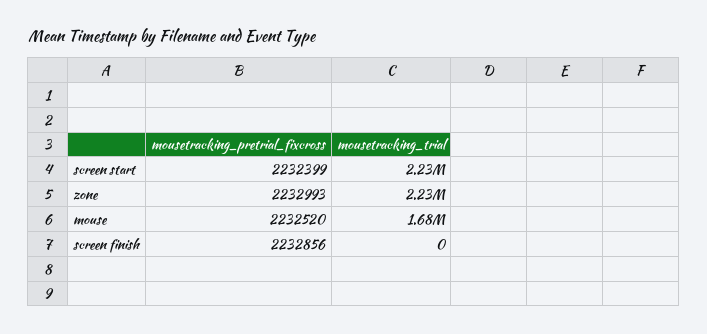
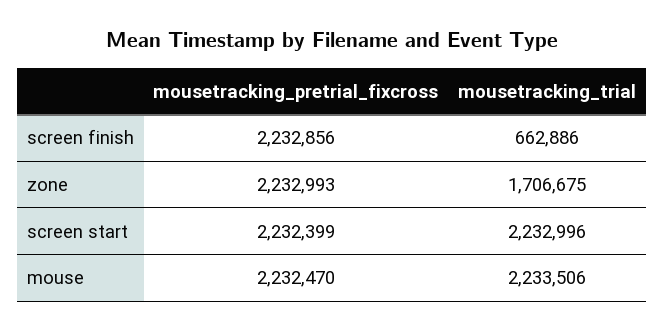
mousetracking_trial, zone: 2230000 -> 1706675
mousetracking_pretrial_fixcross, mouse: 2232520 -> 2232470
mousetracking_trial, mouse: 1680000 -> 2233506
mousetracking_trial, screen finish: 0 -> 662886

